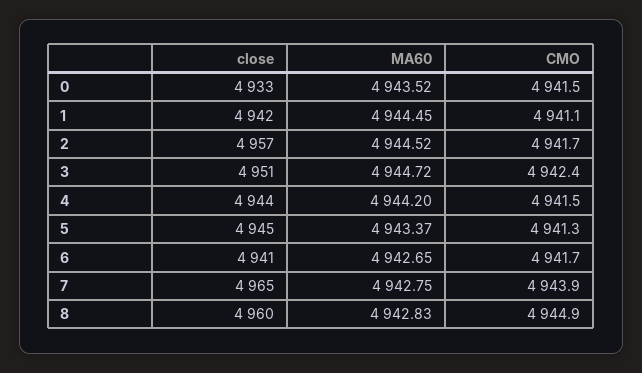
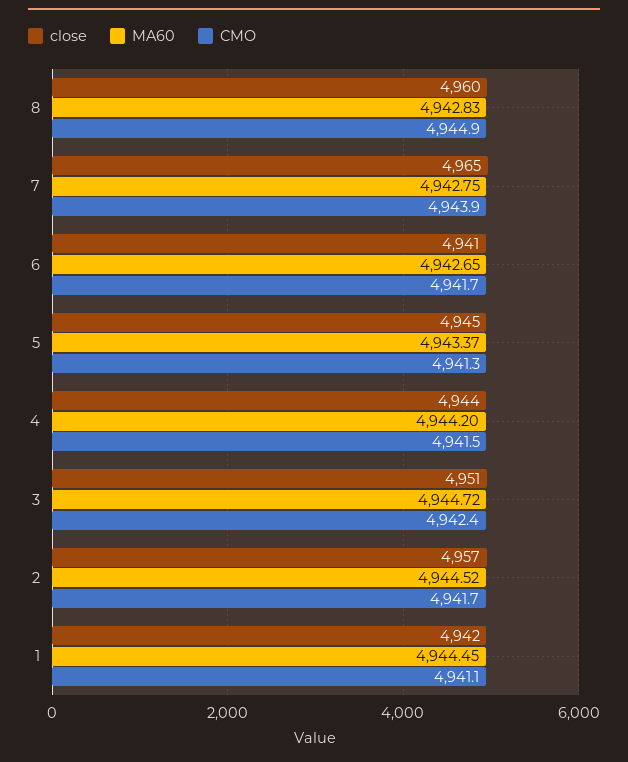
close, 0: 4933 -> none
MA60, 0: 4943.52 -> none
CMO, 0: 4941.5 -> none

